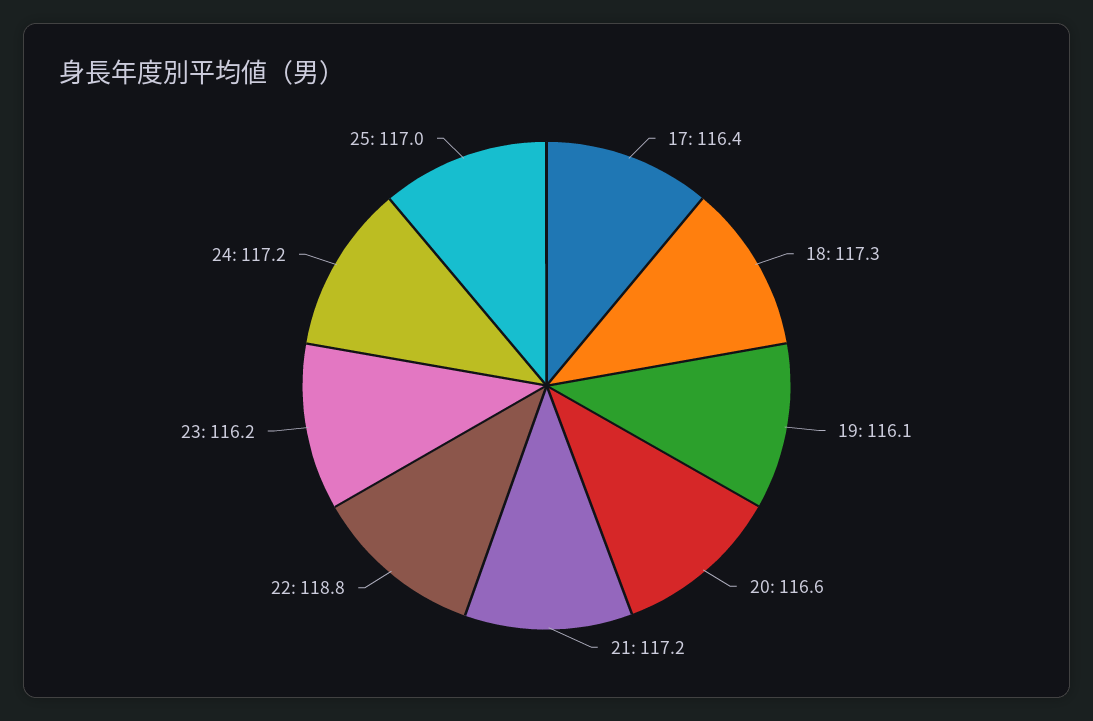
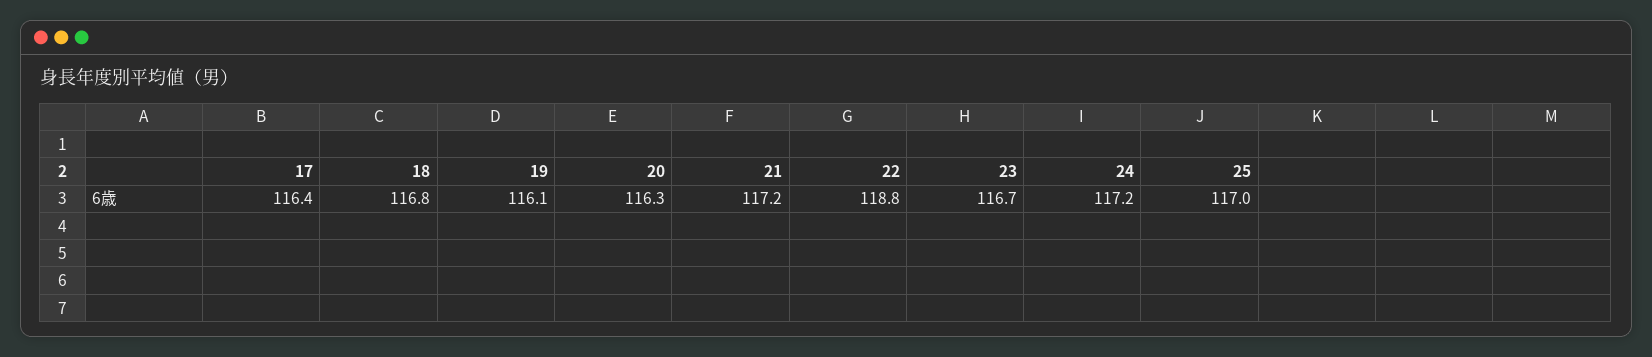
18: 117.3 -> 116.8
20: 116.6 -> 116.3
23: 116.2 -> 116.7

